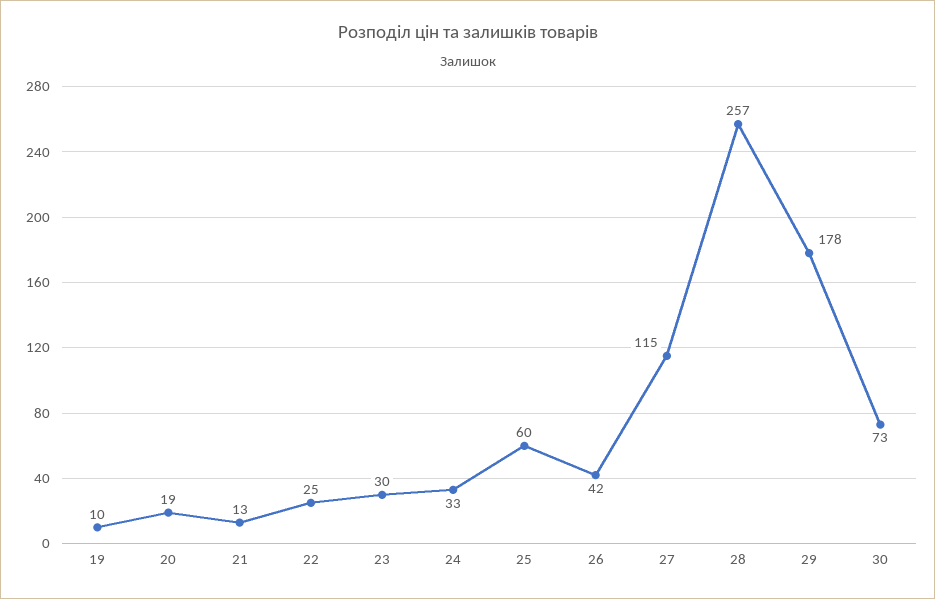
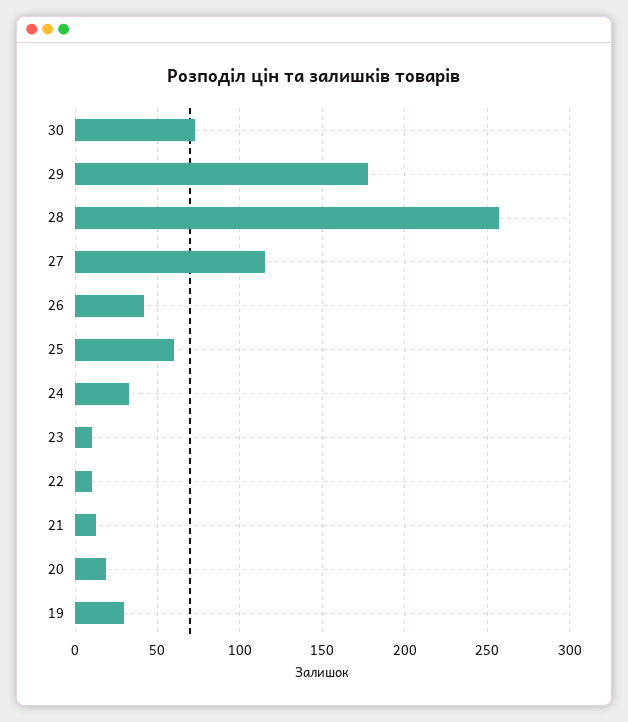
19: 10 -> 30
22: 25 -> 10
23: 30 -> 10

